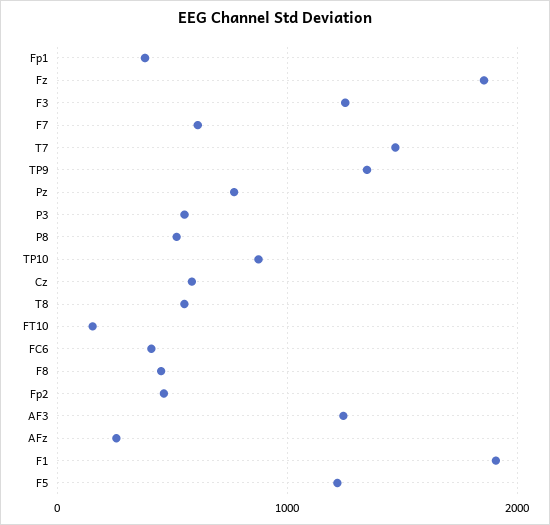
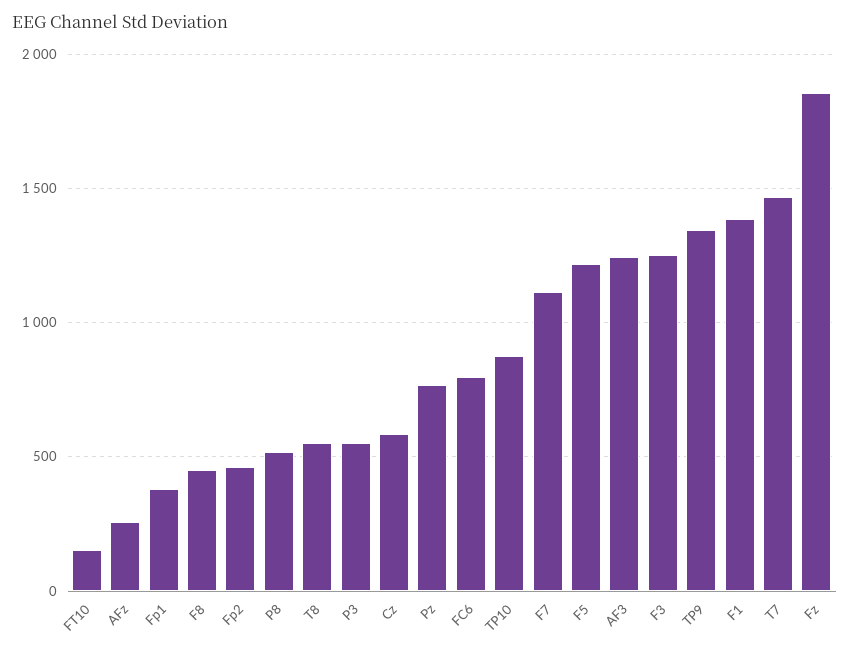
F7: 600 -> 1100
FC6: 400 -> 800
F1: 1900 -> 1400

